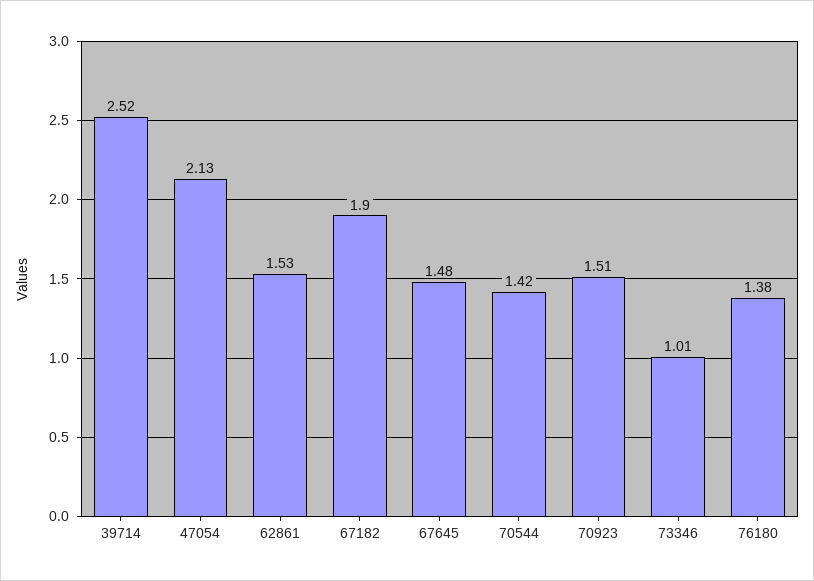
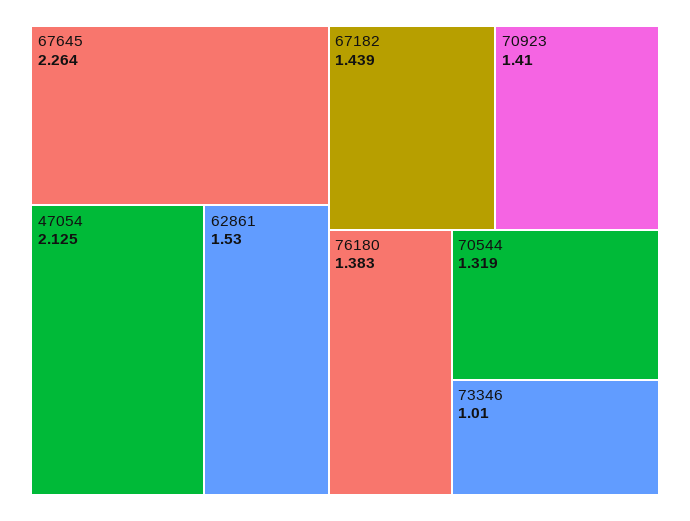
39714: 2.52 -> none
67182: 1.9 -> 1.439
67645: 1.48 -> 2.264
70544: 1.42 -> 1.319
70923: 1.51 -> 1.41

